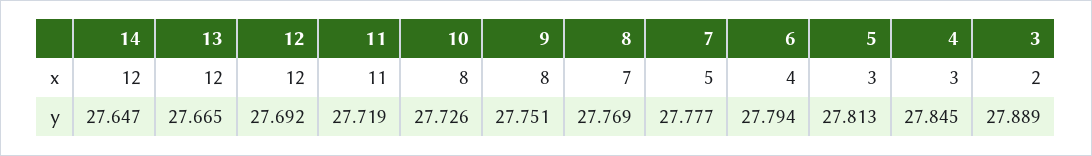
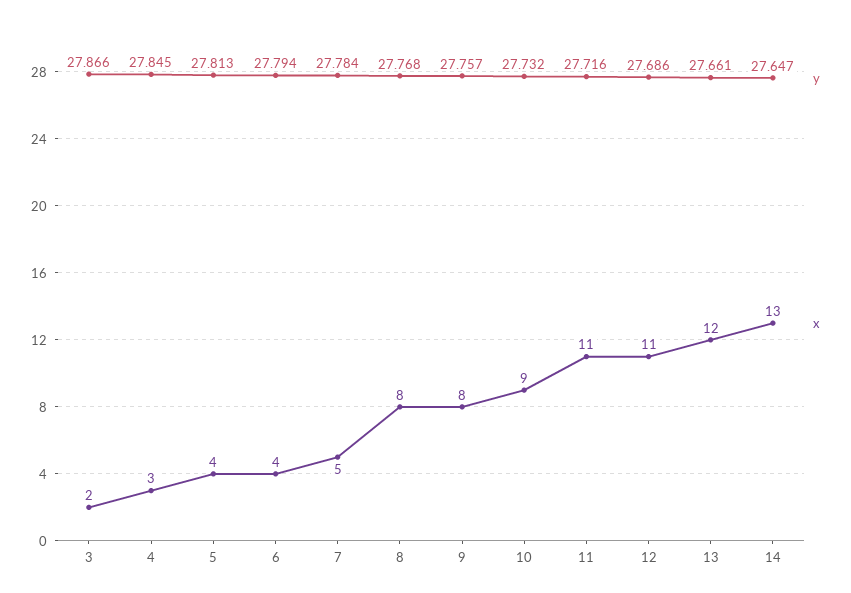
x, 14: 12 -> 13
x, 12: 12 -> 11
x, 10: 8 -> 9
x, 8: 7 -> 8
x, 5: 3 -> 4
y, 13: 27.665 -> 27.661
y, 12: 27.692 -> 27.686
y, 11: 27.719 -> 27.716
y, 10: 27.726 -> 27.732
y, 9: 27.751 -> 27.757
y, 8: 27.769 -> 27.768
y, 7: 27.777 -> 27.784
y, 3: 27.889 -> 27.866

